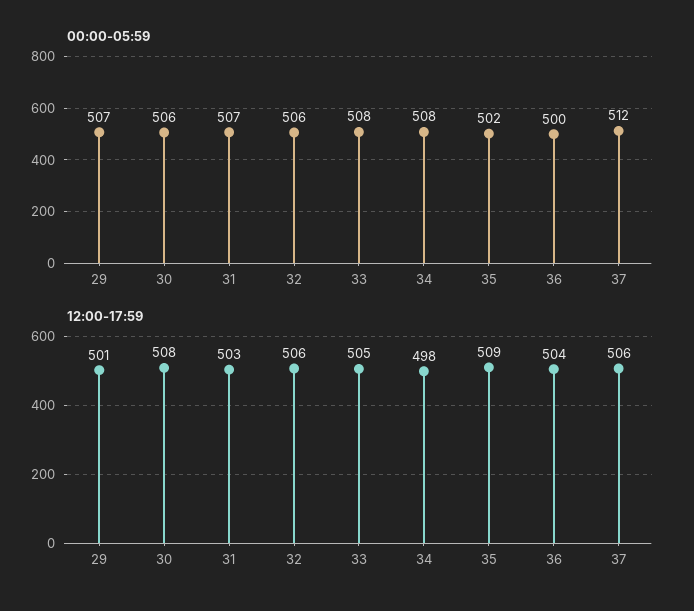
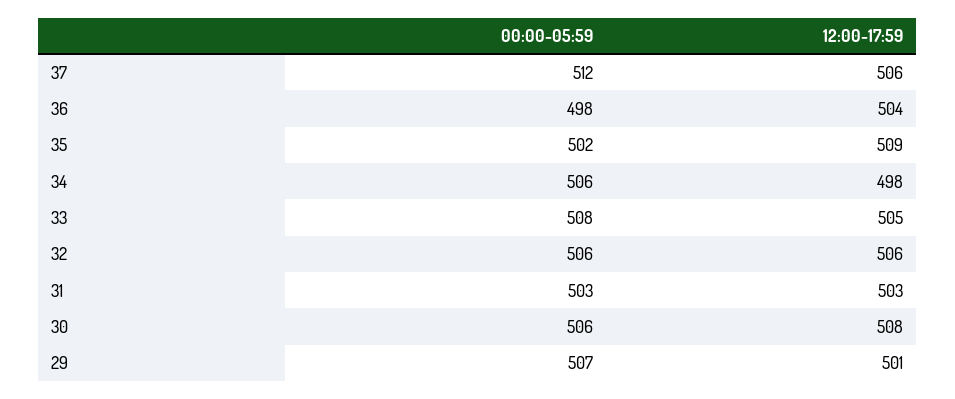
00:00-05:59, 31: 507 -> 503
00:00-05:59, 34: 508 -> 506
00:00-05:59, 36: 500 -> 498

